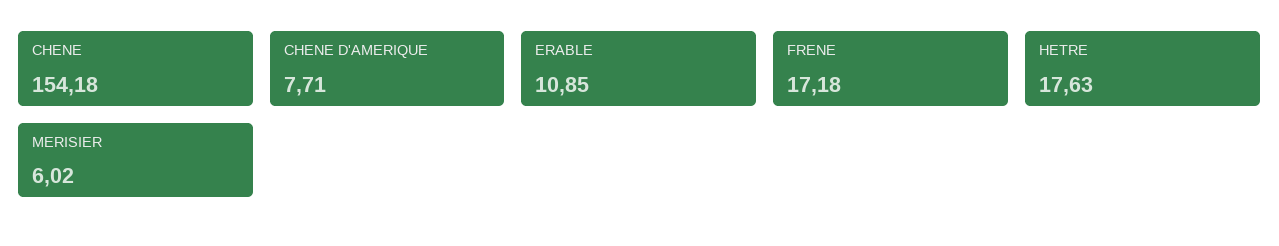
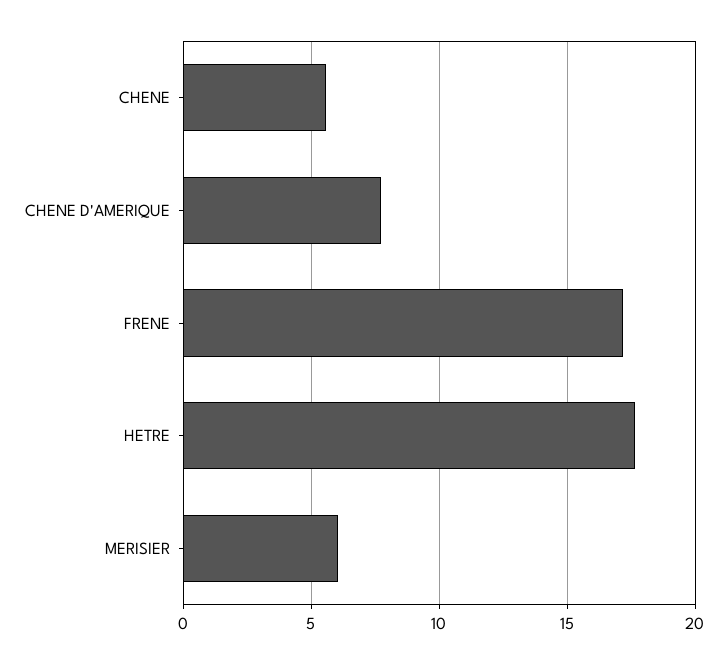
CHENE: 154.18 -> 5.5
ERABLE: 10.85 -> none

